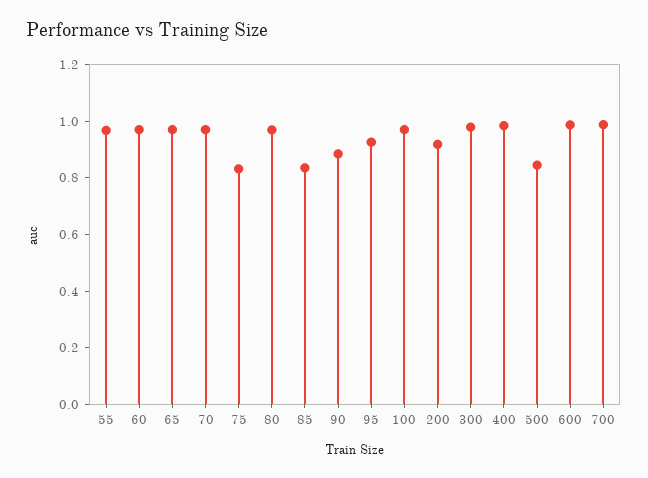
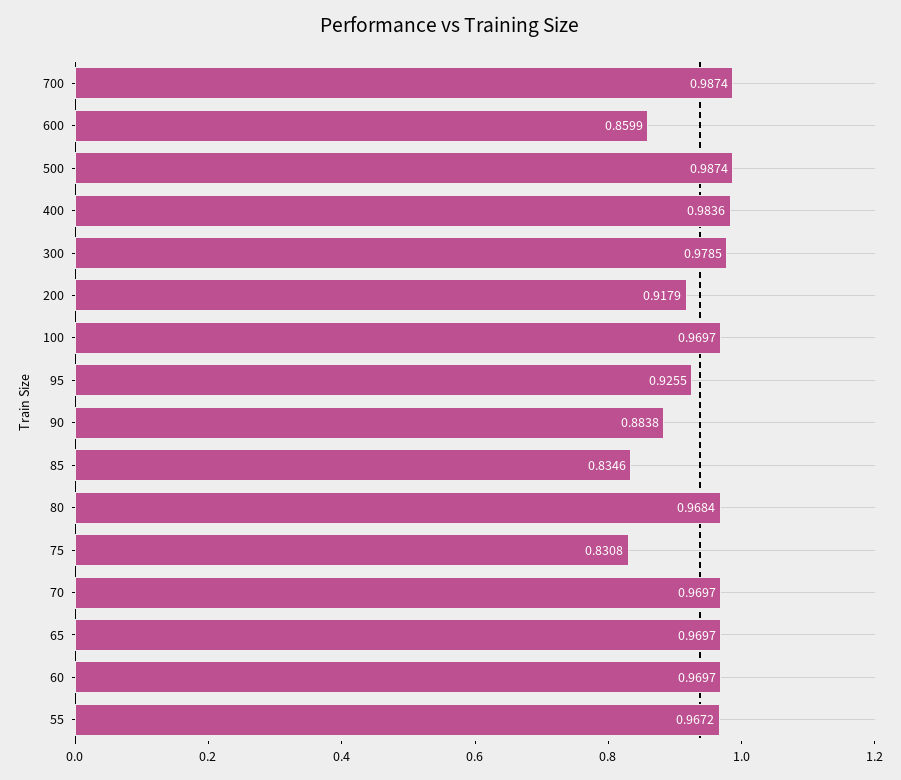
500: 0.85 -> 0.9874
600: 1 -> 0.8599

